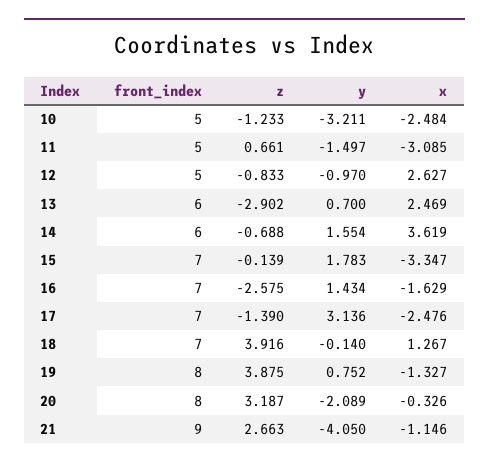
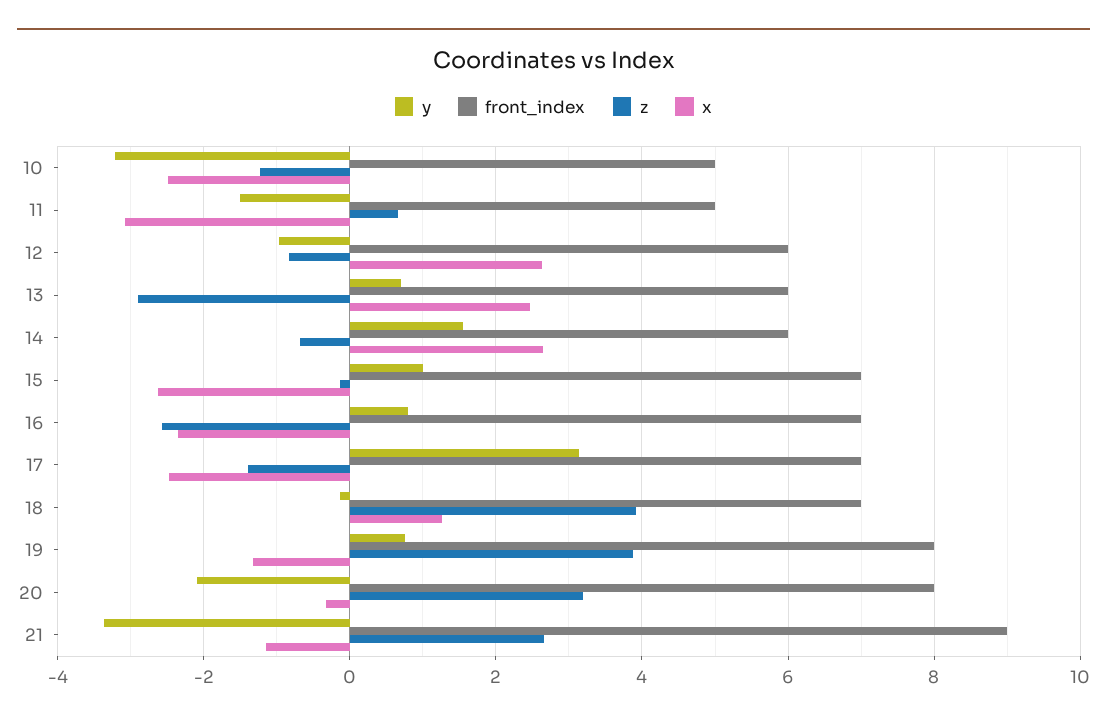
front_index, 12: 5 -> 6
x, 14: 3.619 -> 2.6
y, 15: 1.783 -> 1
x, 15: -3.347 -> -2.6
y, 16: 1.434 -> 0.8
x, 16: -1.629 -> -2.4
y, 21: -4.05 -> -3.4

